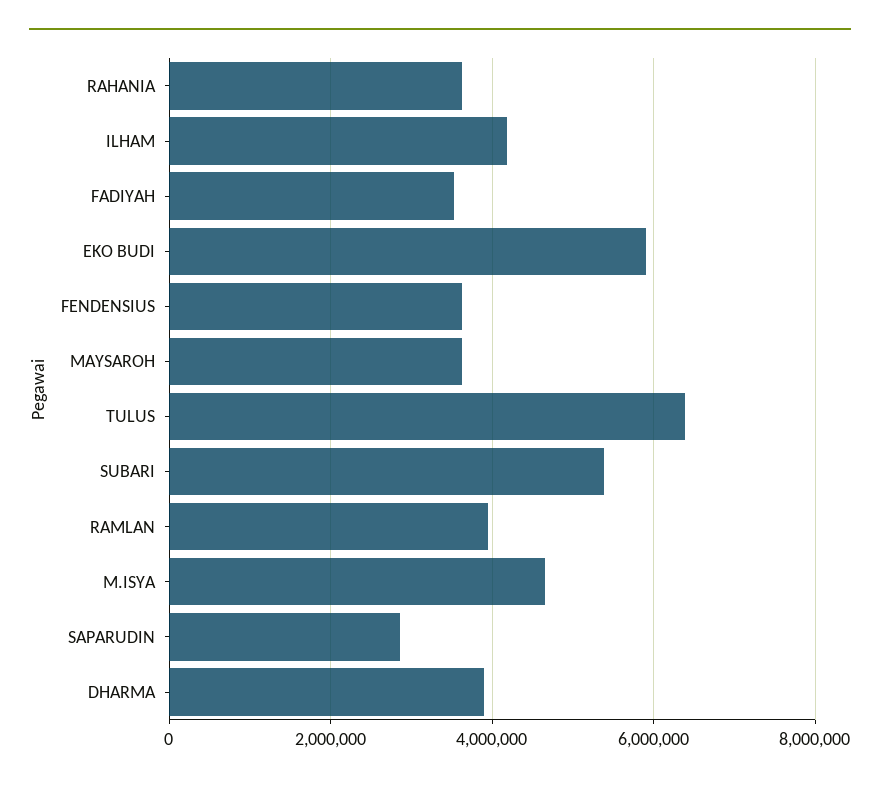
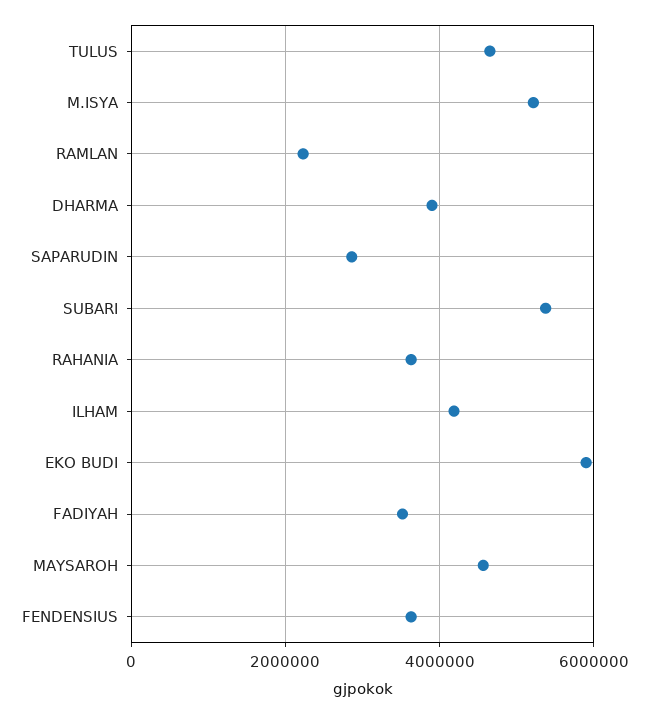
MAYSAROH: 3600000 -> 4600000
TULUS: 6400000 -> 4600000
RAMLAN: 4000000 -> 2200000
M.ISYA: 4600000 -> 5200000

